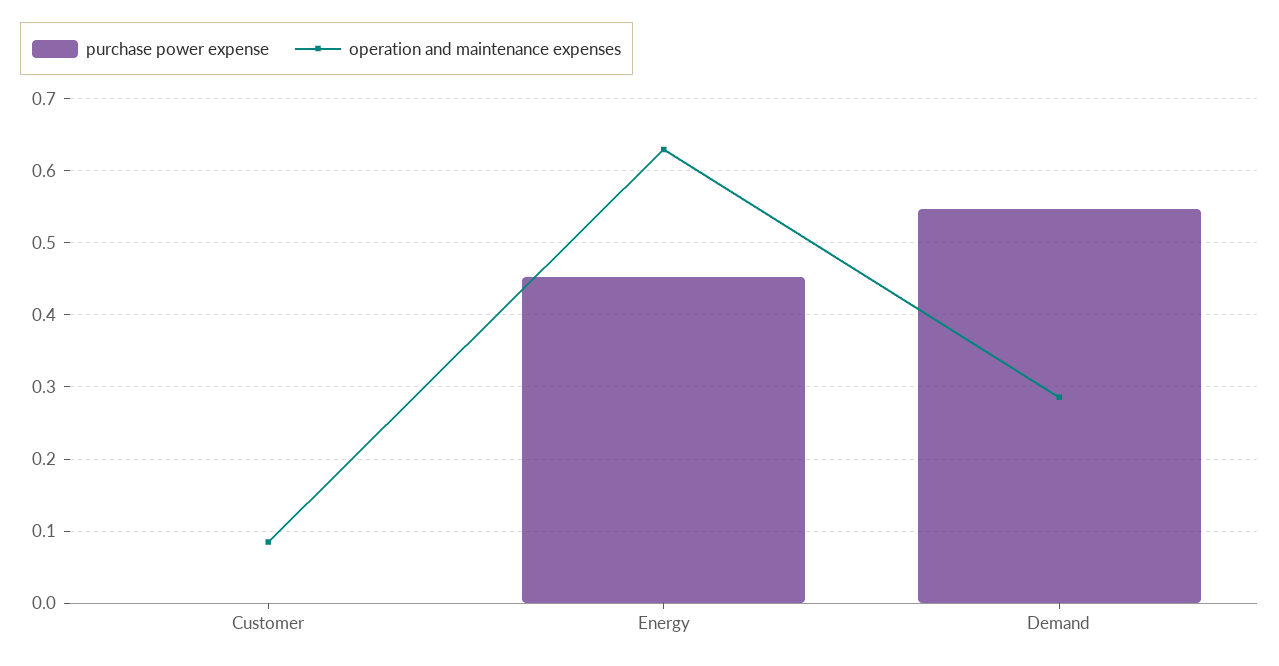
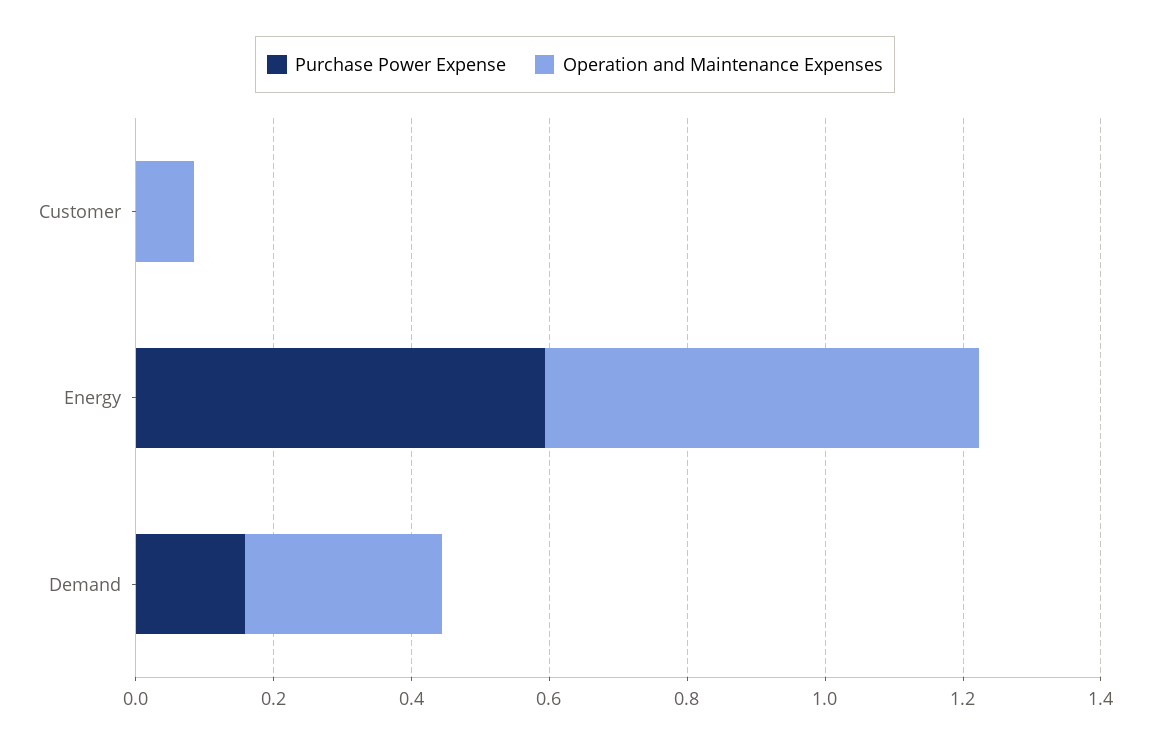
purchase power expense, Energy: 0.45 -> 0.6
purchase power expense, Demand: 0.55 -> 0.15

